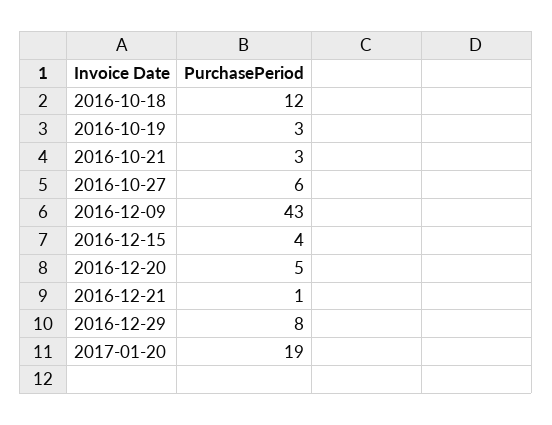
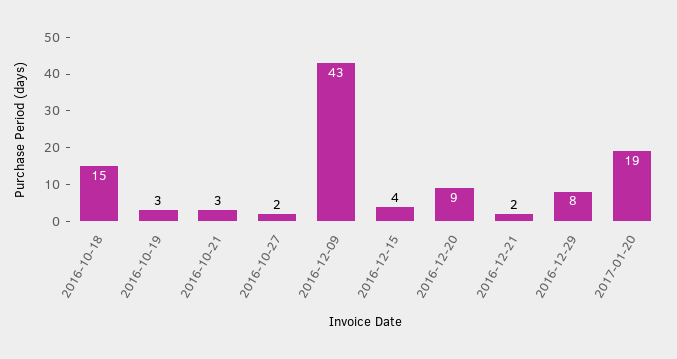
2016-10-18: 12 -> 15
2016-10-27: 6 -> 2
2016-12-20: 5 -> 9
2016-12-21: 1 -> 2

